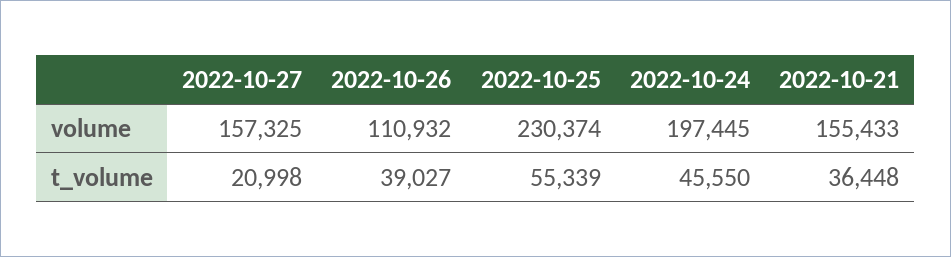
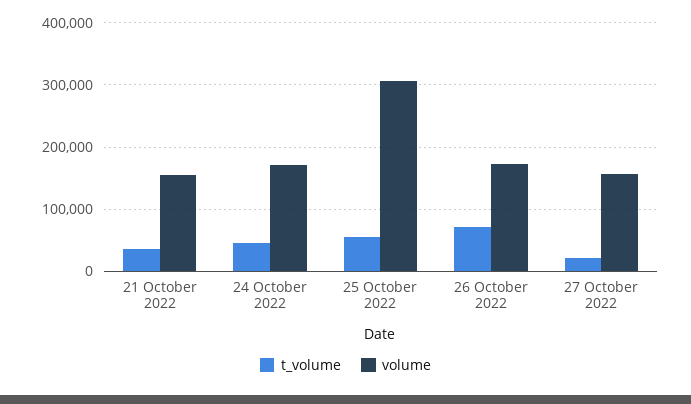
volume, 2022-10-26: 110932 -> 170000
volume, 2022-10-25: 230374 -> 310000
volume, 2022-10-24: 197445 -> 170000
t_volume, 2022-10-26: 39027 -> 70000

